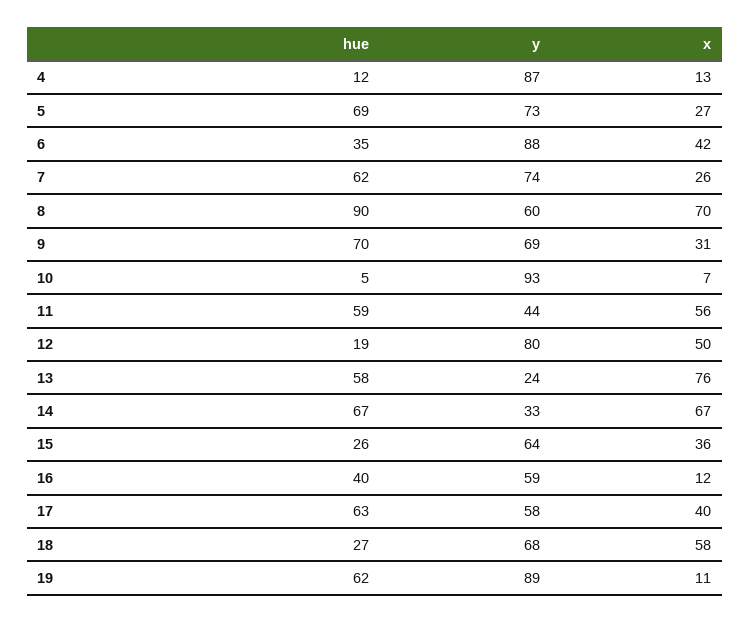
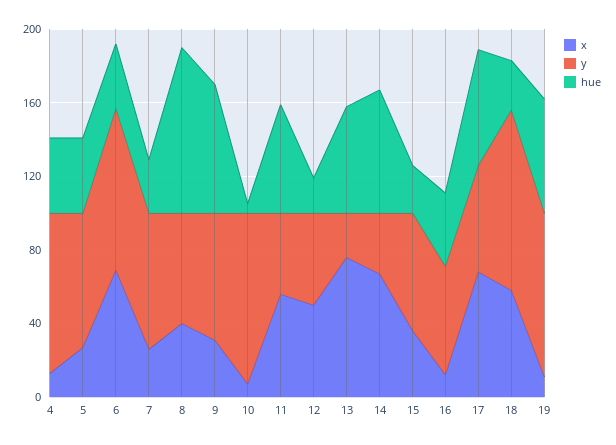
hue, 4: 12 -> 40
hue, 5: 69 -> 40
x, 6: 42 -> 70
hue, 7: 62 -> 30
x, 8: 70 -> 40
y, 12: 80 -> 50
x, 17: 40 -> 70
y, 18: 68 -> 100

